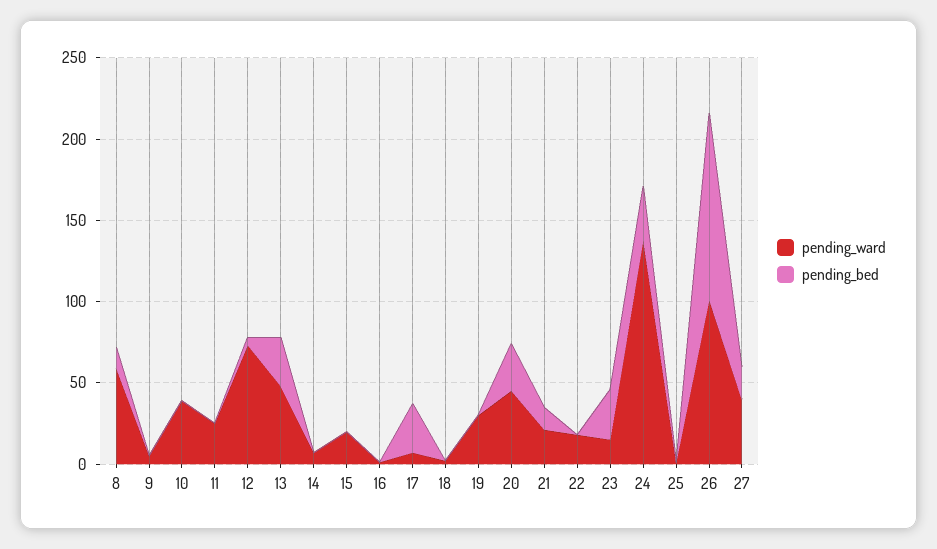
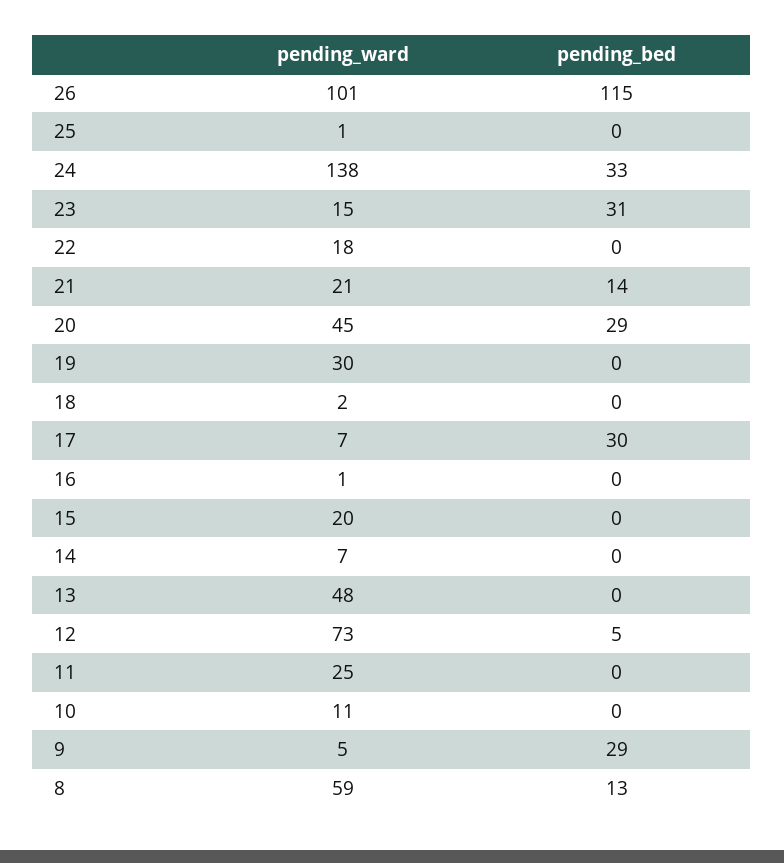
pending_bed, 9: 0 -> 29
pending_ward, 10: 40 -> 11
pending_bed, 13: 30 -> 0
pending_ward, 27: 40 -> none
pending_bed, 27: 20 -> none

